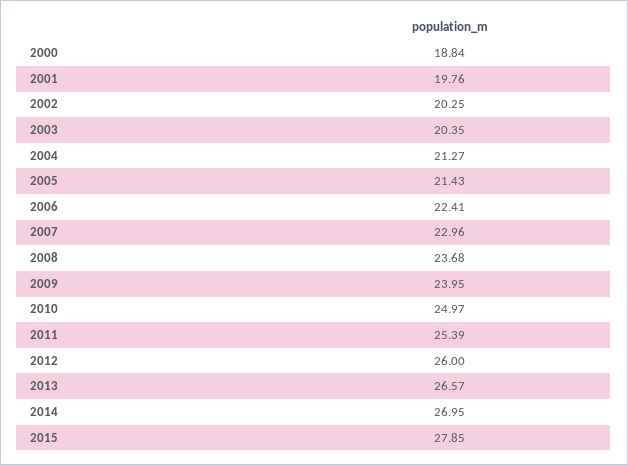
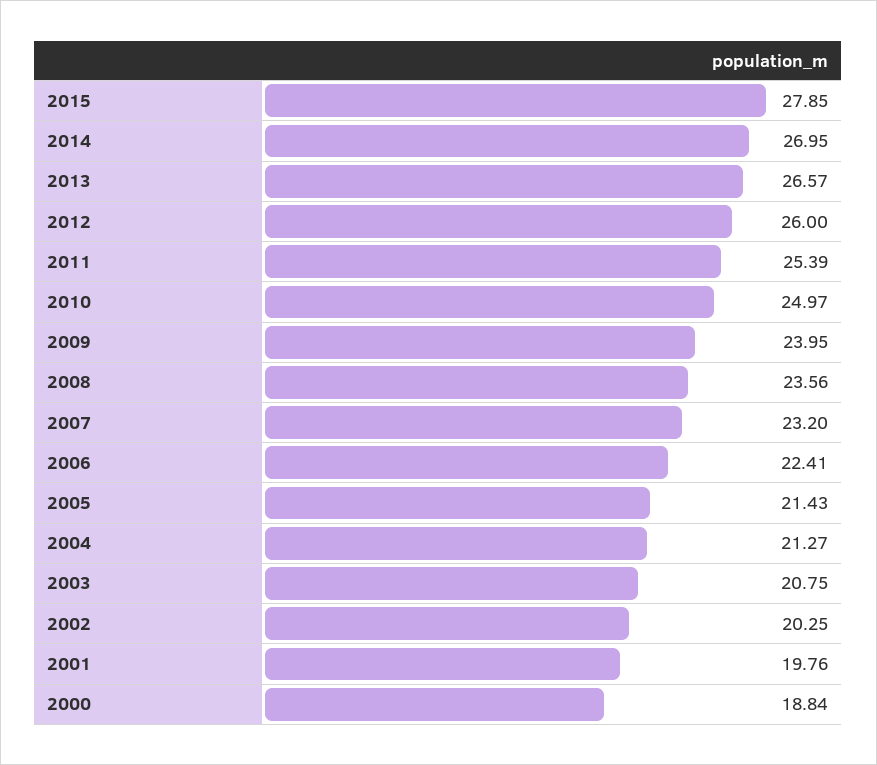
2003: 20.35 -> 20.75
2007: 22.96 -> 23.2
2008: 23.68 -> 23.56

